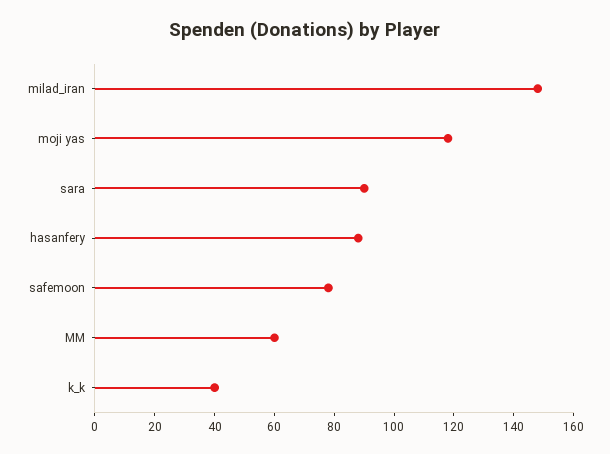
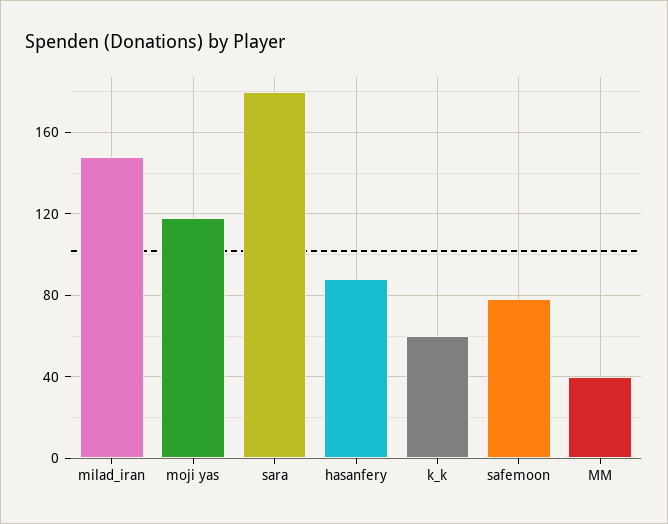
sara: 90 -> 180
MM: 60 -> 40
k_k: 40 -> 60

